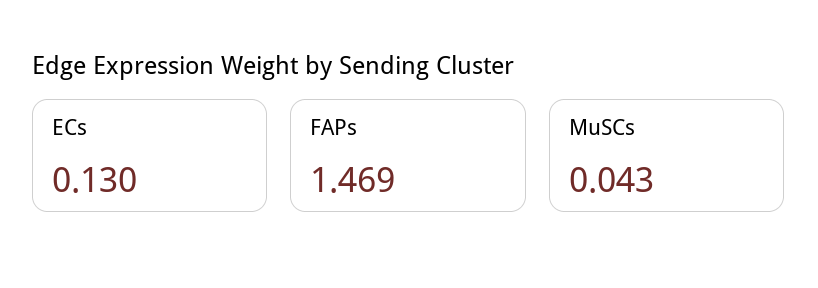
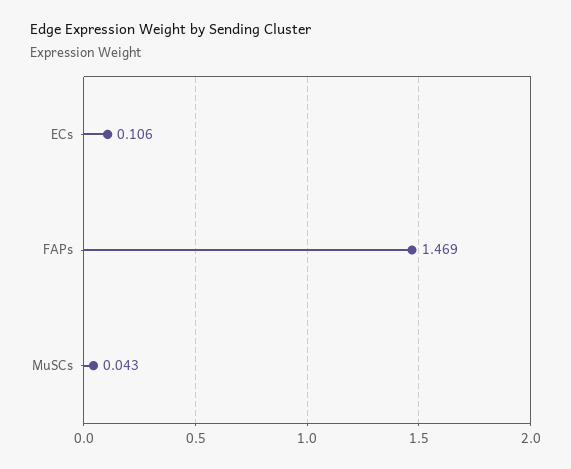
ECs: 0.13 -> 0.106

